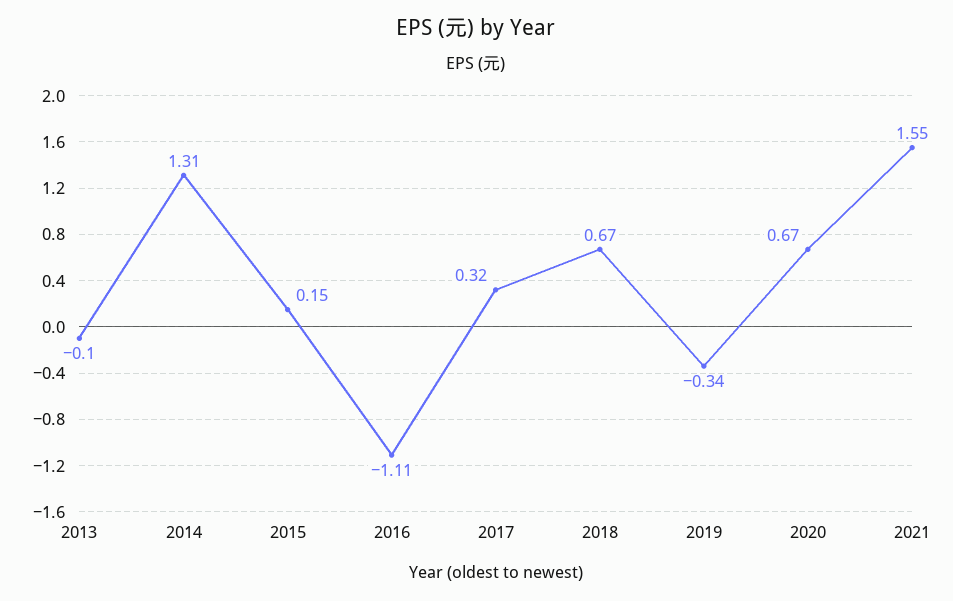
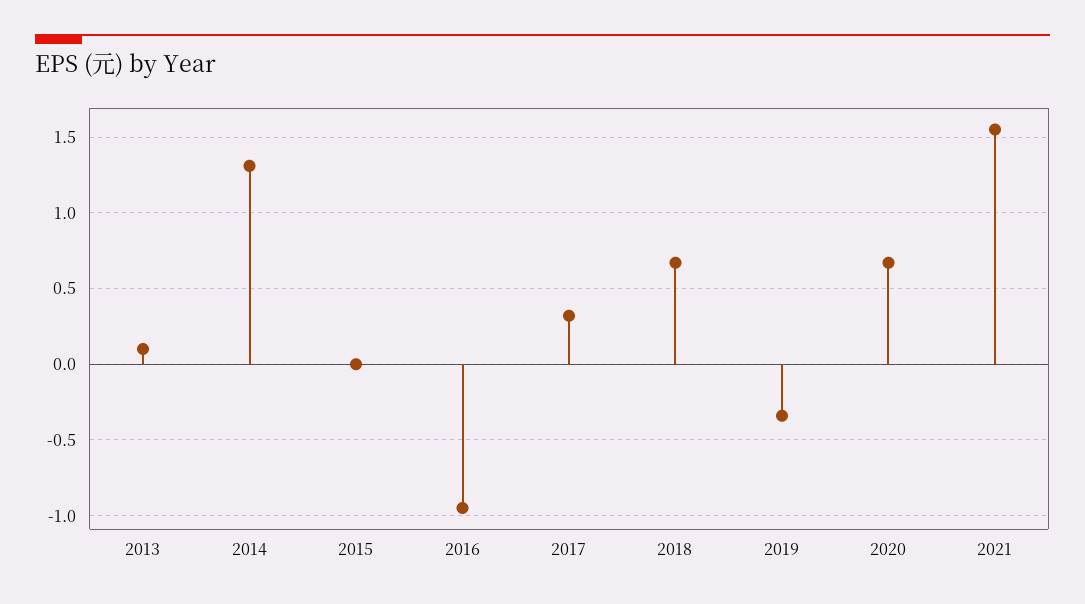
2013: -0.1 -> 0.1
2015: 0.15 -> 0
2016: -1.11 -> -0.95

